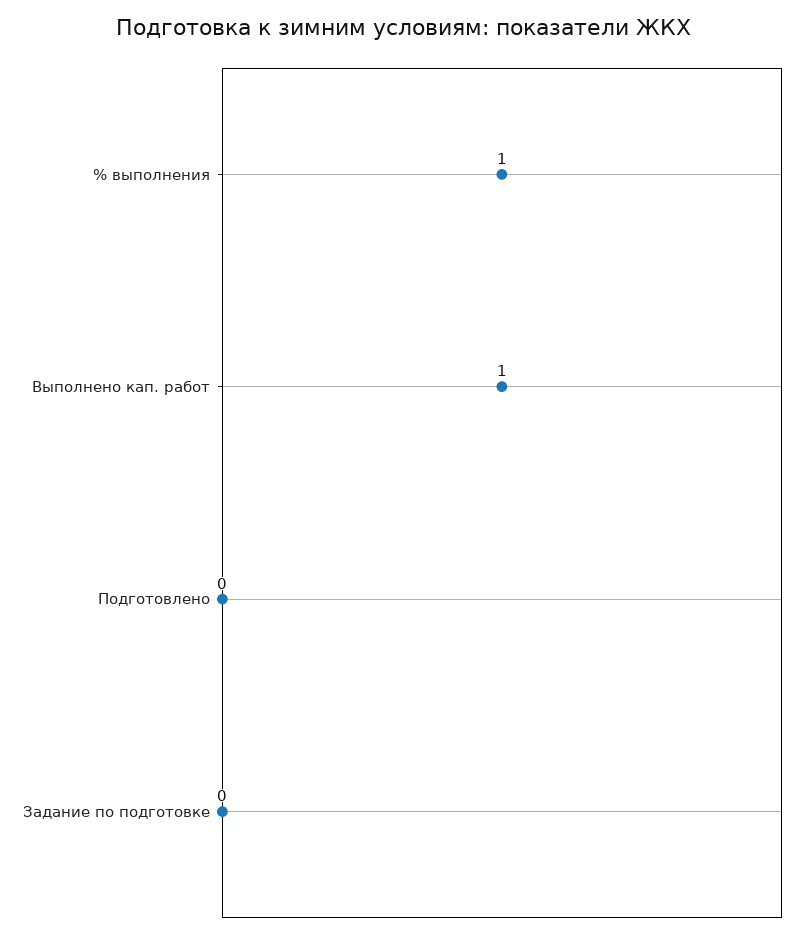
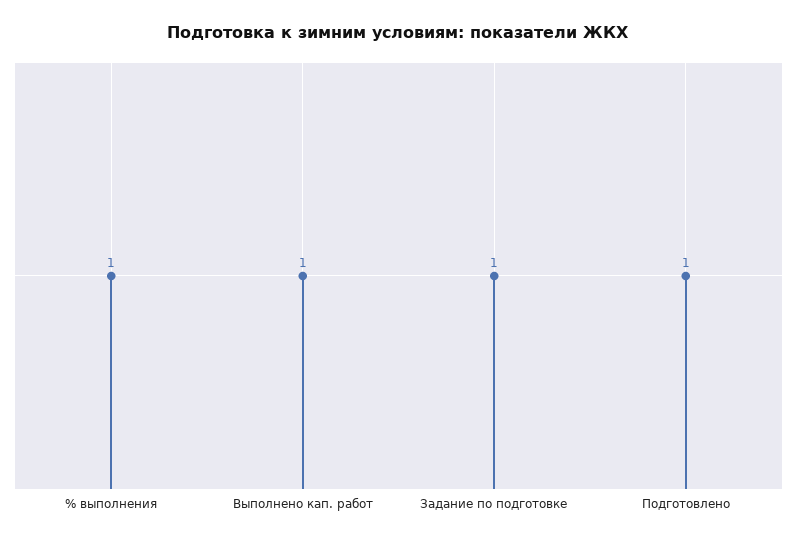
Подготовлено: 0 -> 1
Задание по подготовке: 0 -> 1

